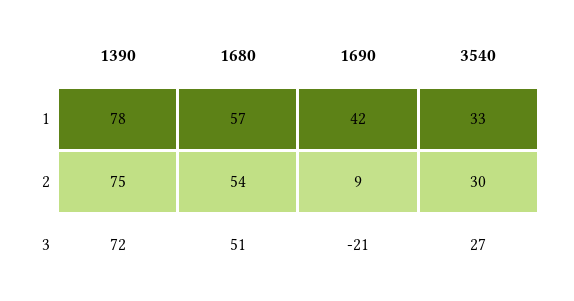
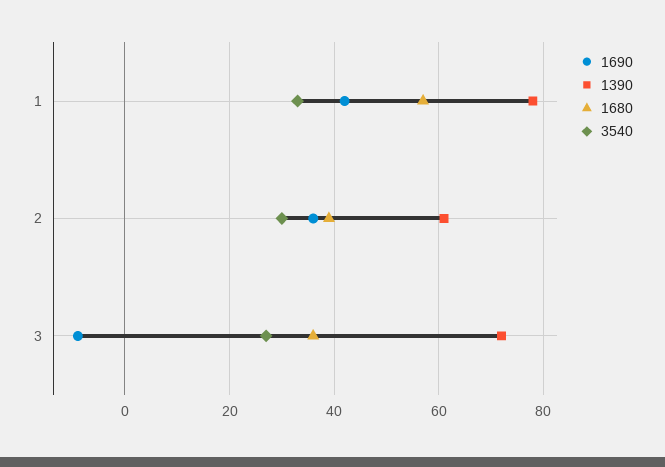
1390, 2: 75 -> 60
1680, 2: 54 -> 40
1690, 2: 9 -> 35
1680, 3: 51 -> 35
1690, 3: -21 -> -10

